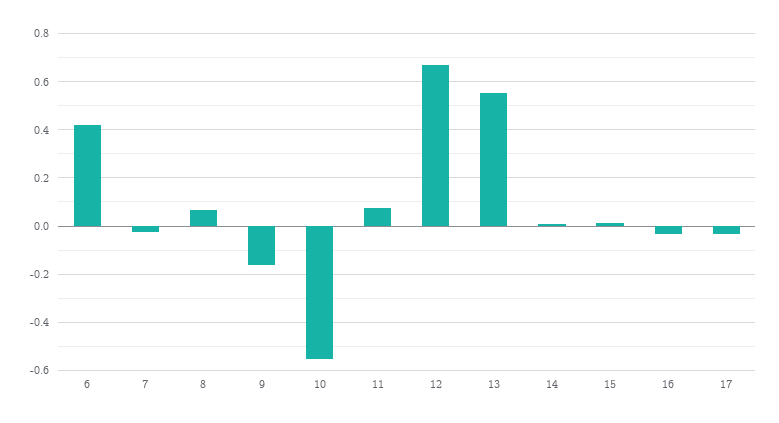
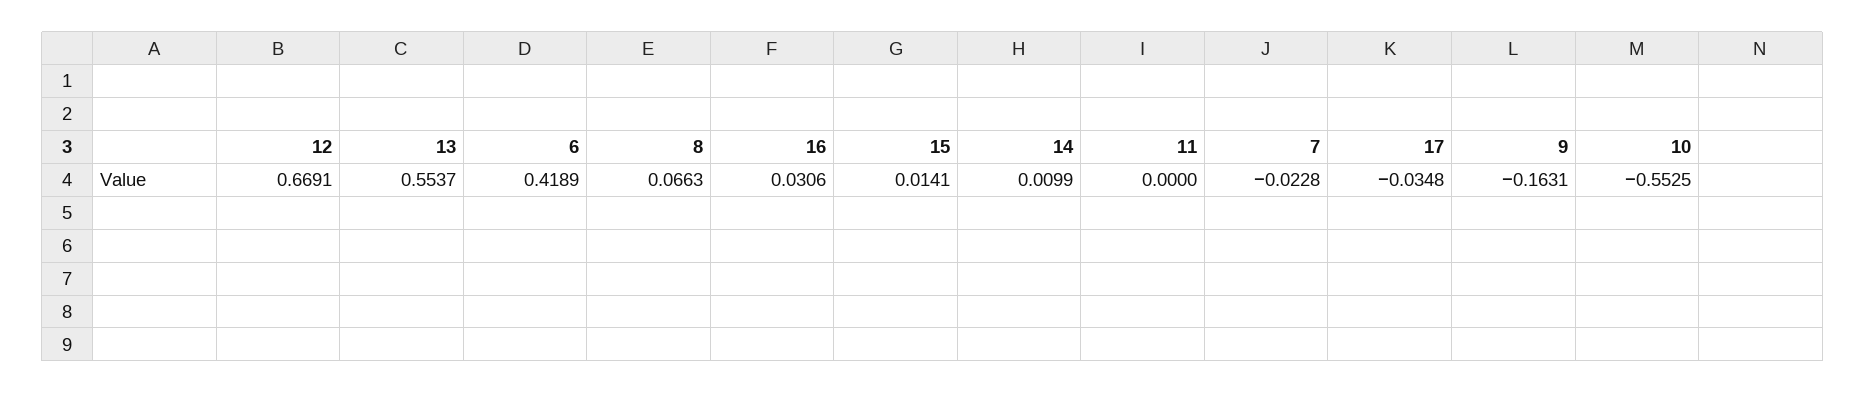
11: 0.075 -> 0
16: -0.025 -> 0.0306

